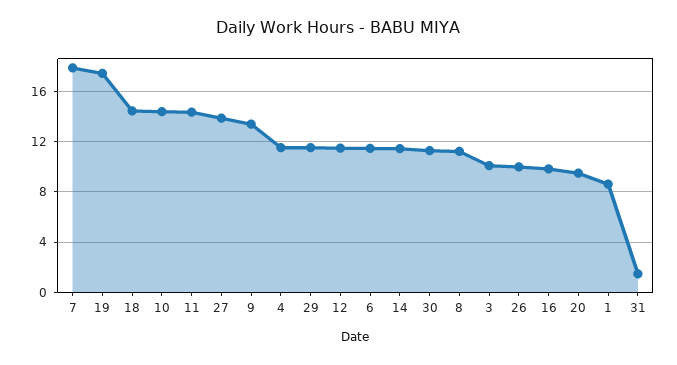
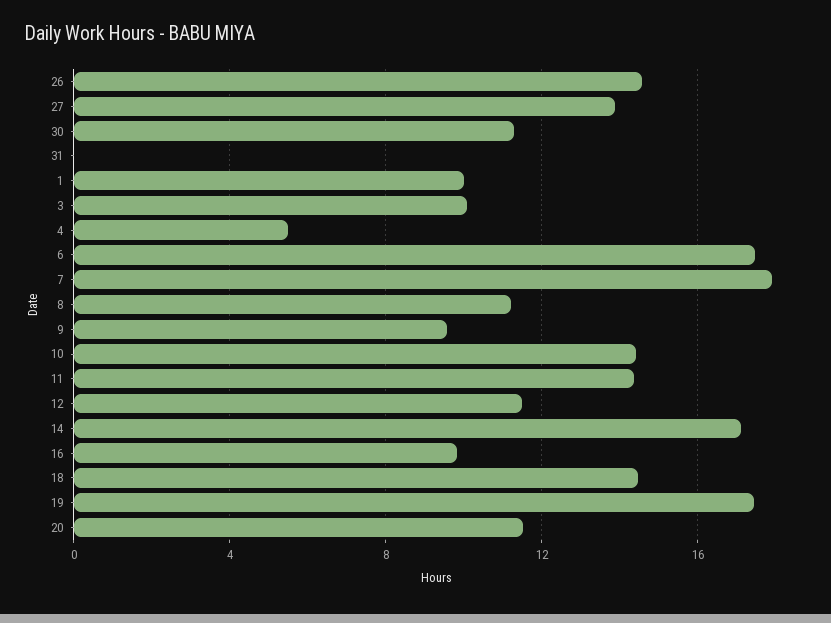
9: 13.5 -> 9.5
4: 11.5 -> 5.5
29: 11.5 -> none
6: 11.5 -> 17.5
14: 11.5 -> 17
26: 10 -> 14.5
20: 9.5 -> 11.5
1: 8.5 -> 10
31: 1.5 -> 0

